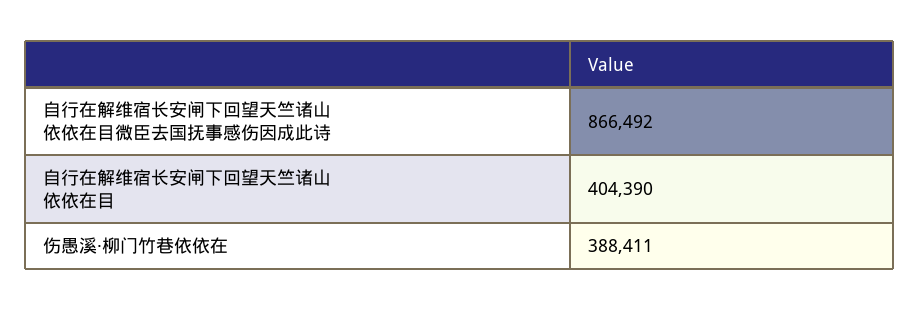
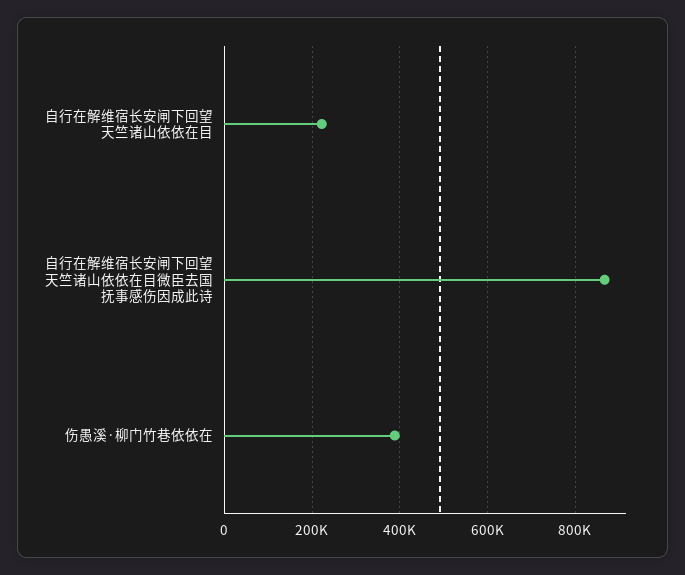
自行在解维宿长安闸下回望天竺诸山依依在目: 404390 -> 220000

